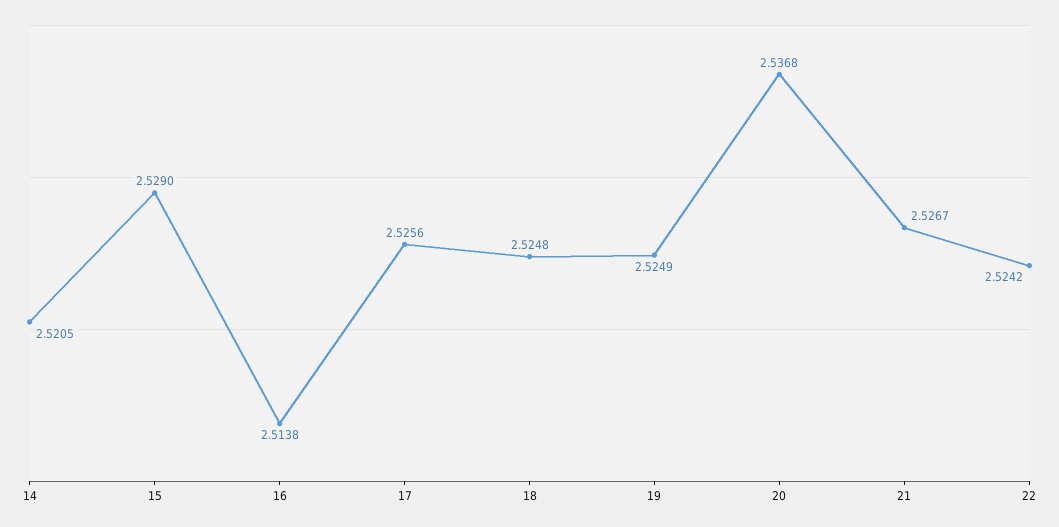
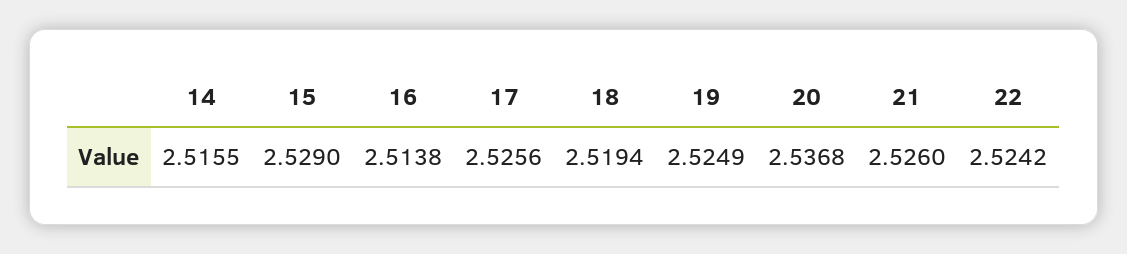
14: 2.5205 -> 2.5155
18: 2.5248 -> 2.5194
21: 2.5267 -> 2.526

